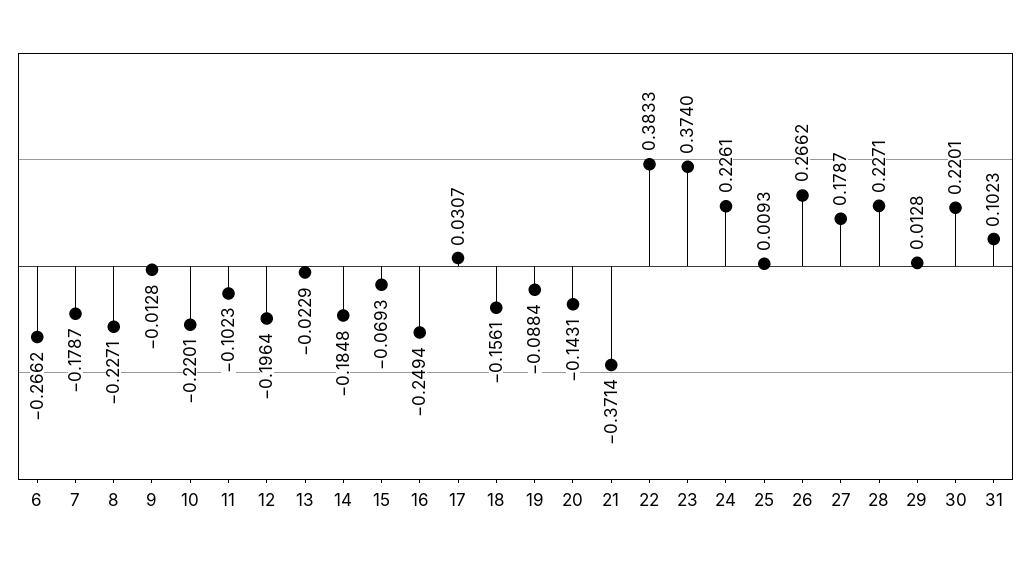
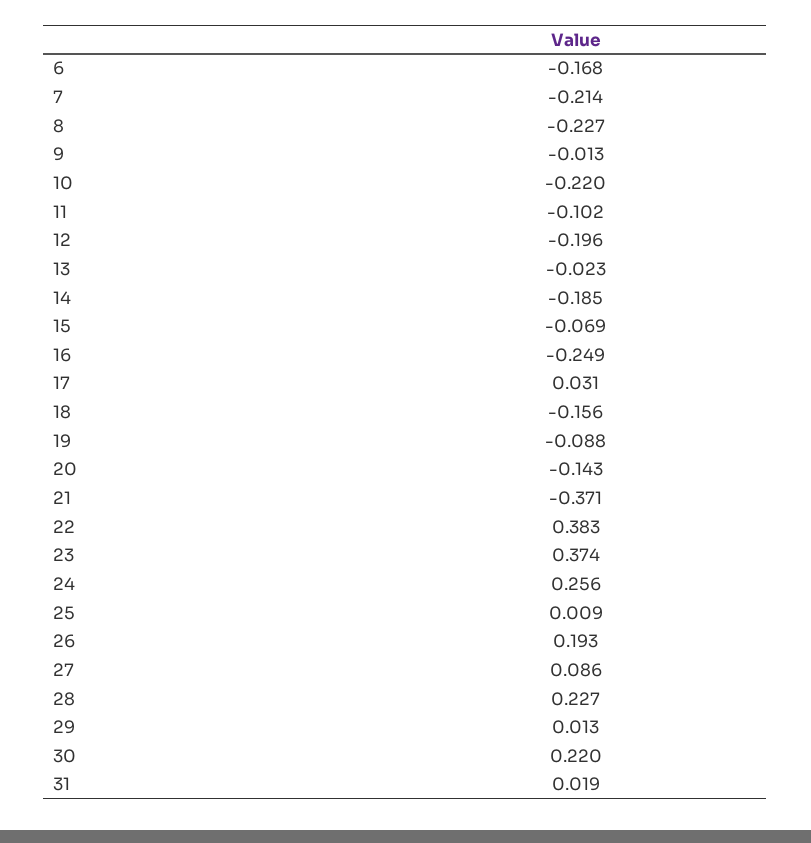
6: -0.2662 -> -0.168
7: -0.1787 -> -0.214
24: 0.2261 -> 0.256
26: 0.2662 -> 0.193
27: 0.1787 -> 0.086
31: 0.1023 -> 0.019

